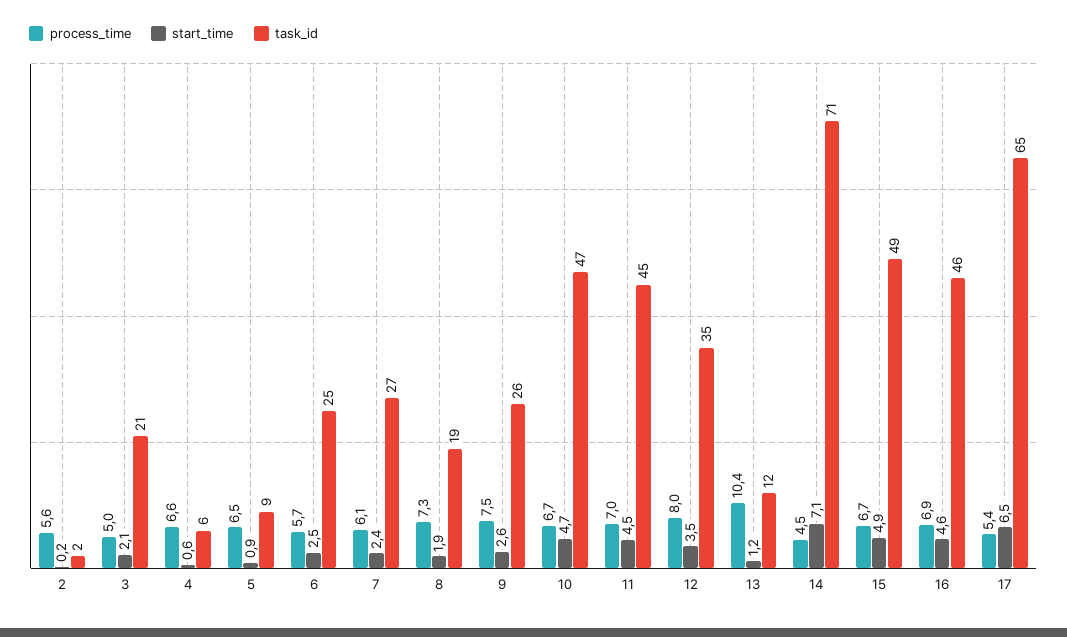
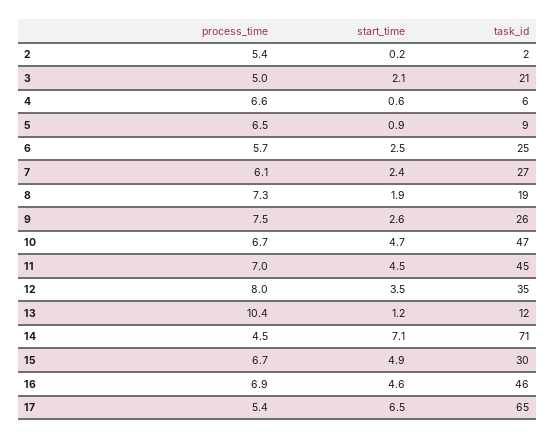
process_time, 2: 5.6 -> 5.4
task_id, 15: 49 -> 30

